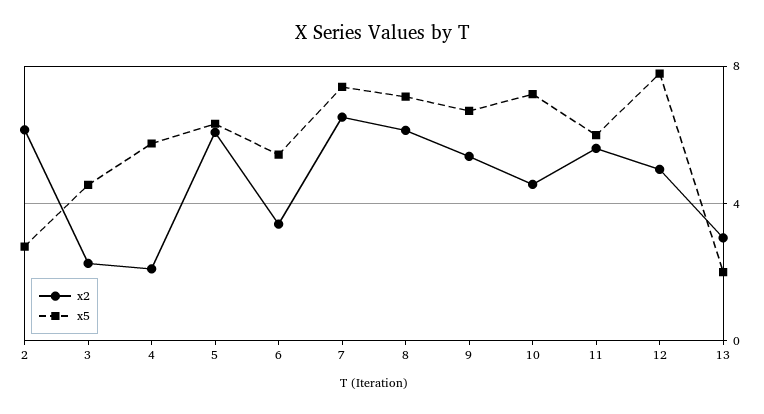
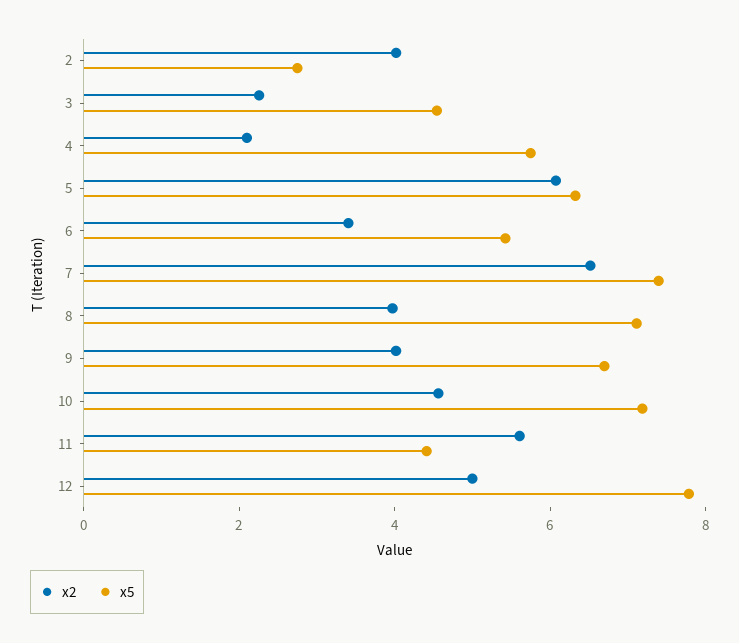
x2, 2: 6 -> 4
x2, 8: 6 -> 4
x2, 9: 5.5 -> 4
x5, 11: 6 -> 4.5
x2, 13: 3 -> none
x5, 13: 2 -> none

